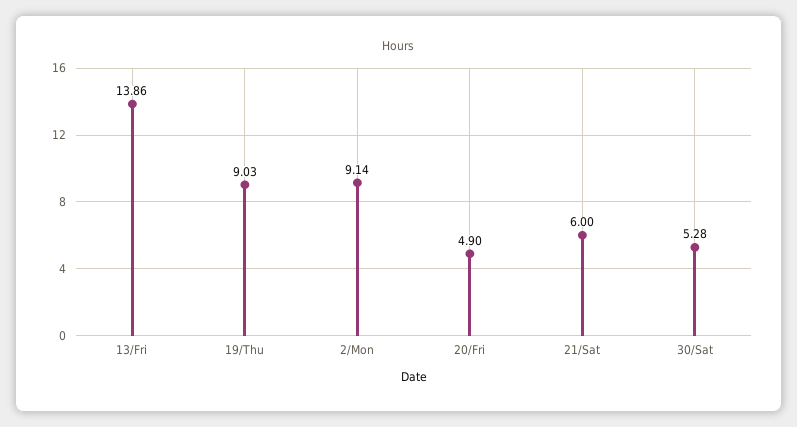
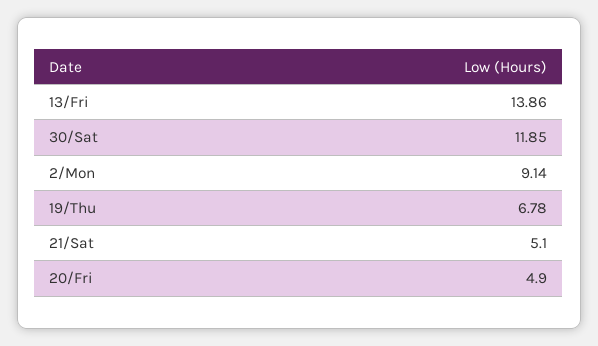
19/Thu: 9.03 -> 6.78
21/Sat: 6 -> 5.1
30/Sat: 5.28 -> 11.85

